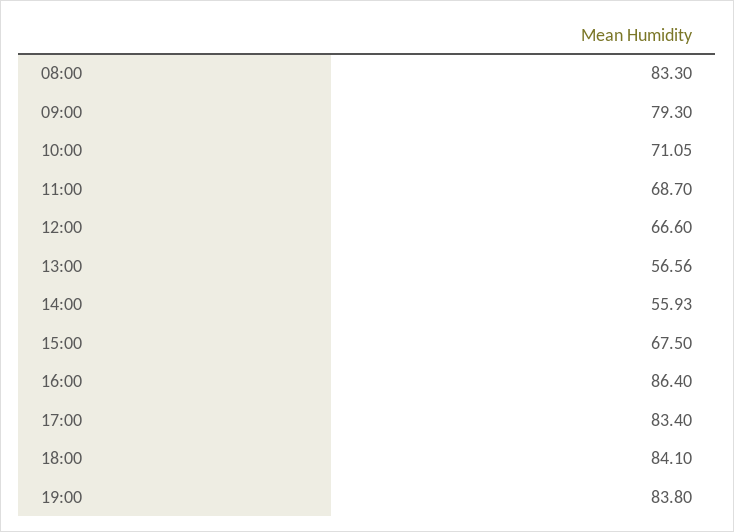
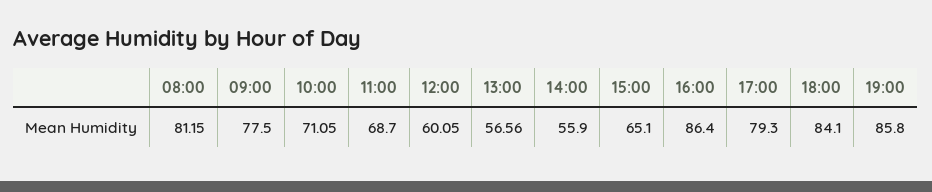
08:00: 83.3 -> 81.15
09:00: 79.3 -> 77.5
12:00: 66.6 -> 60.05
14:00: 55.93 -> 55.9
15:00: 67.5 -> 65.1
17:00: 83.4 -> 79.3
19:00: 83.8 -> 85.8

